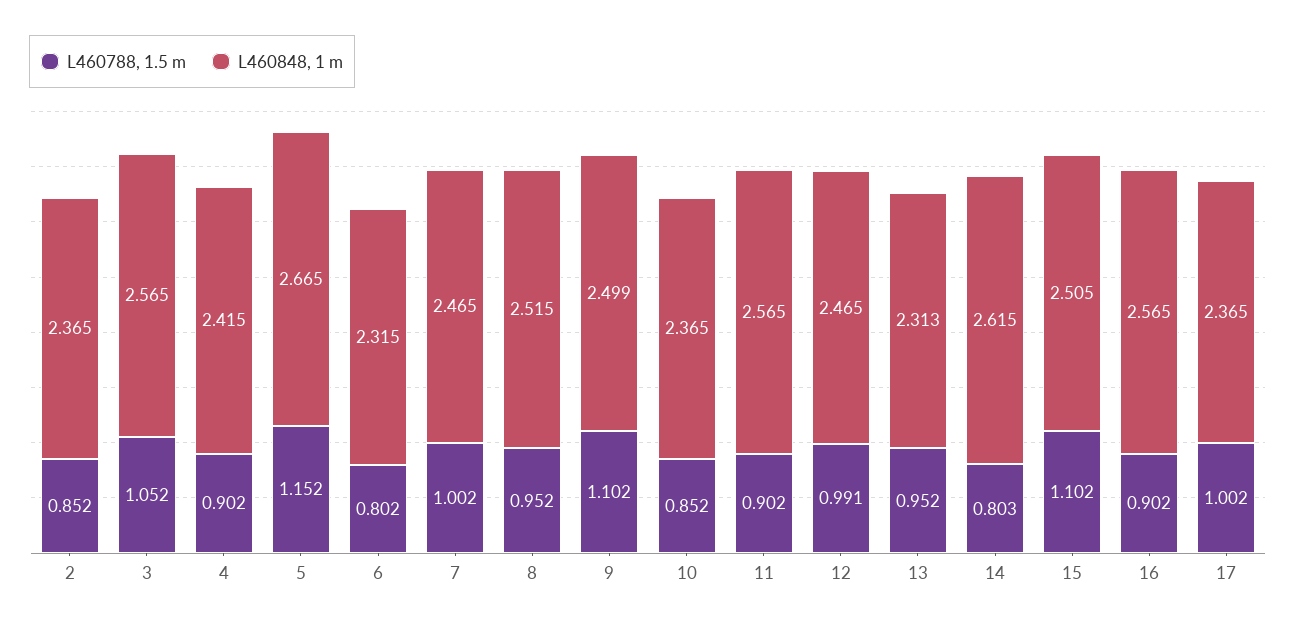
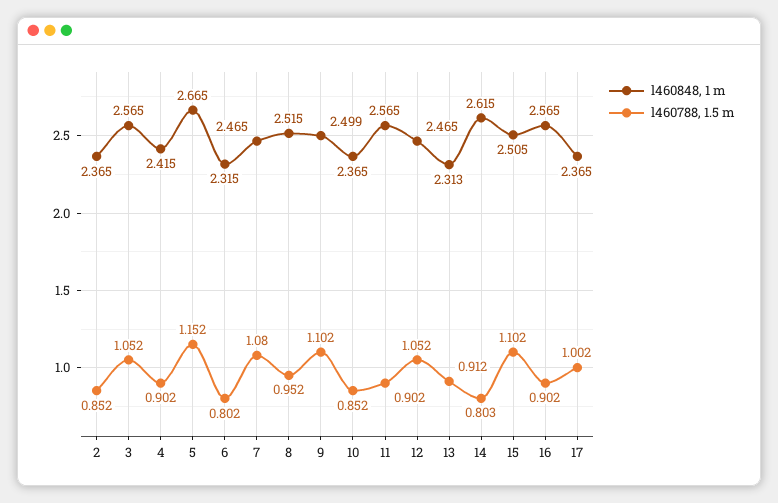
L460788, 1.5 m, 7: 1.002 -> 1.08
L460788, 1.5 m, 12: 0.991 -> 1.052
L460788, 1.5 m, 13: 0.952 -> 0.912

